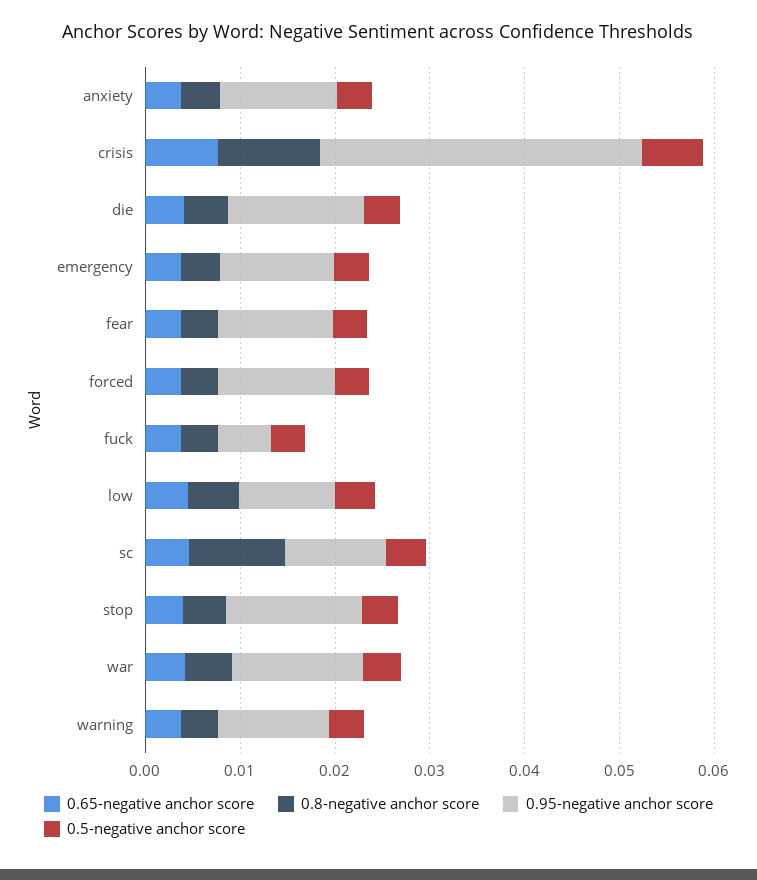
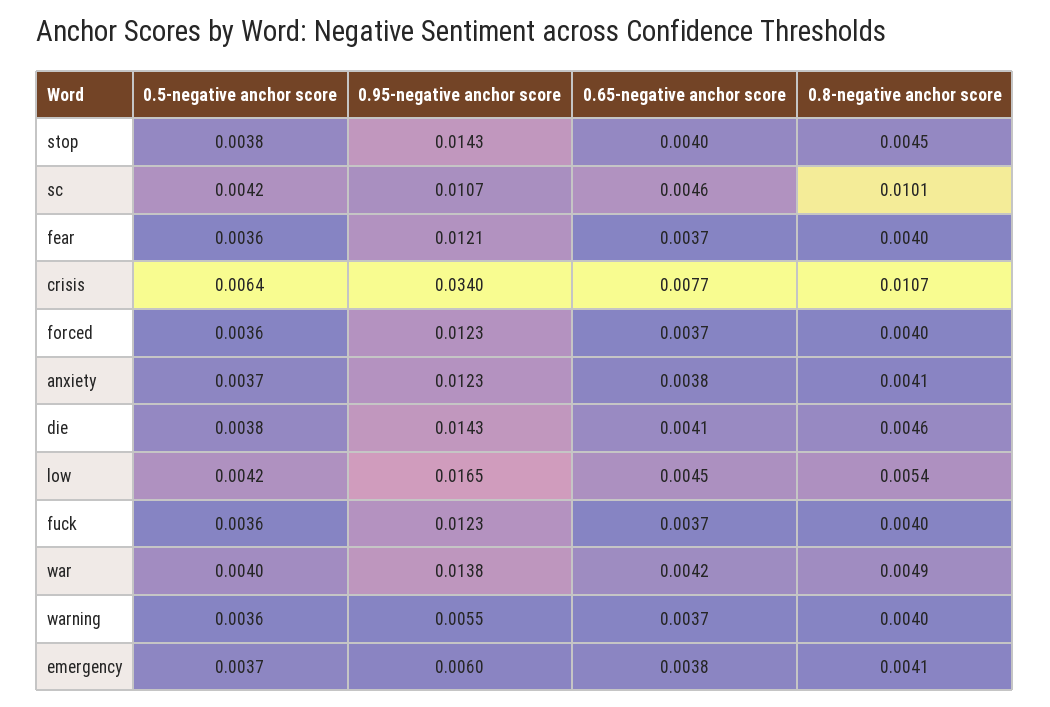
0.95-negative anchor score, emergency: 0.012 -> 0.006
0.95-negative anchor score, fuck: 0.006 -> 0.0123
0.95-negative anchor score, low: 0.01 -> 0.0165
0.95-negative anchor score, warning: 0.012 -> 0.0055

